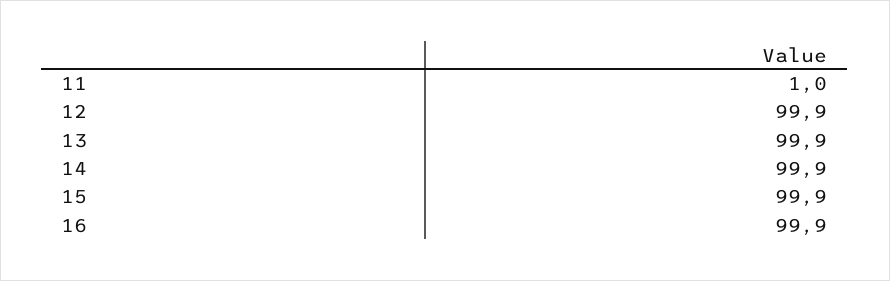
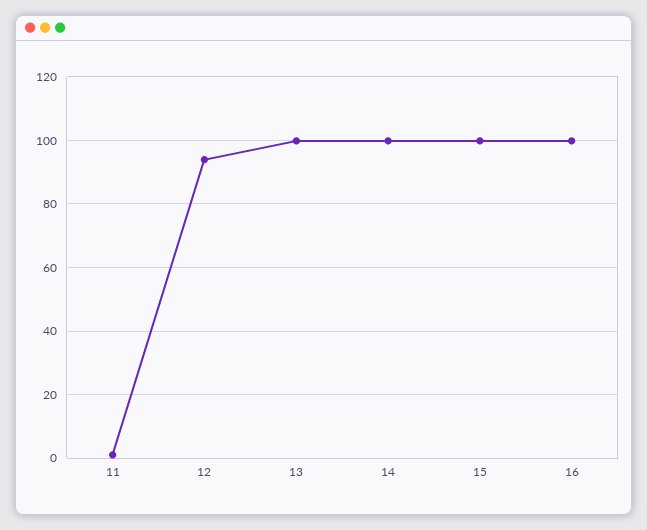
12: 99.9 -> 94

